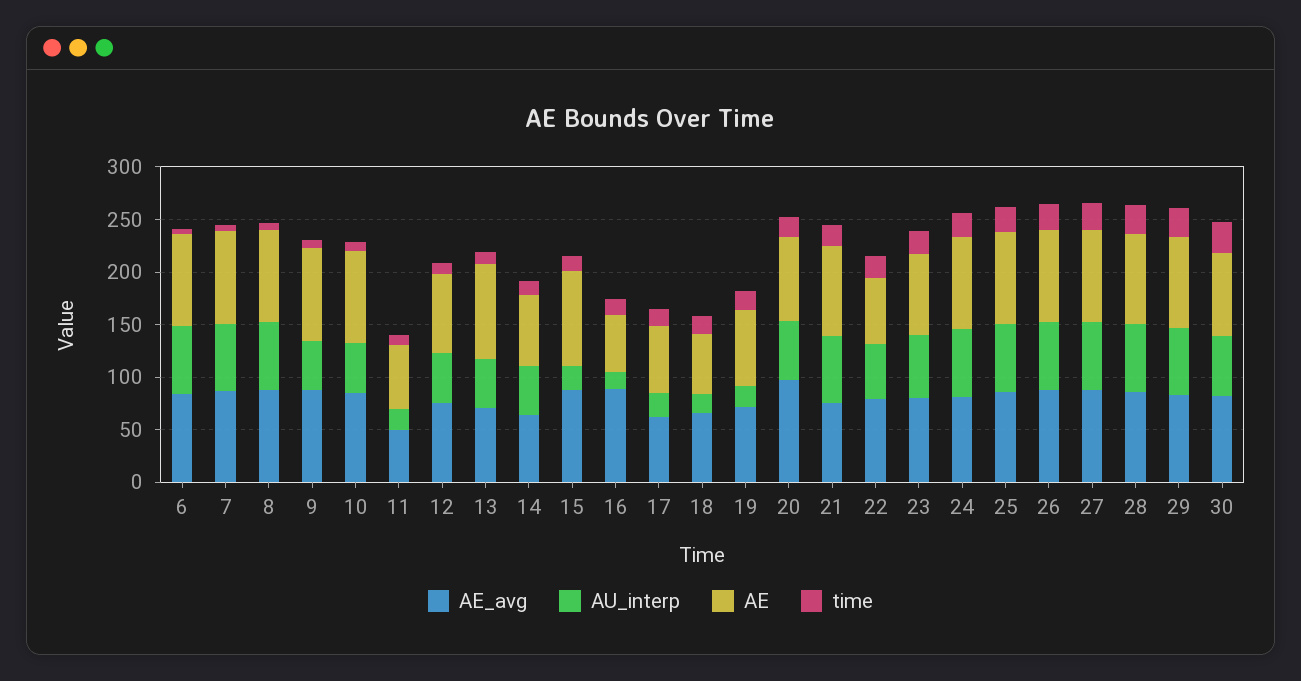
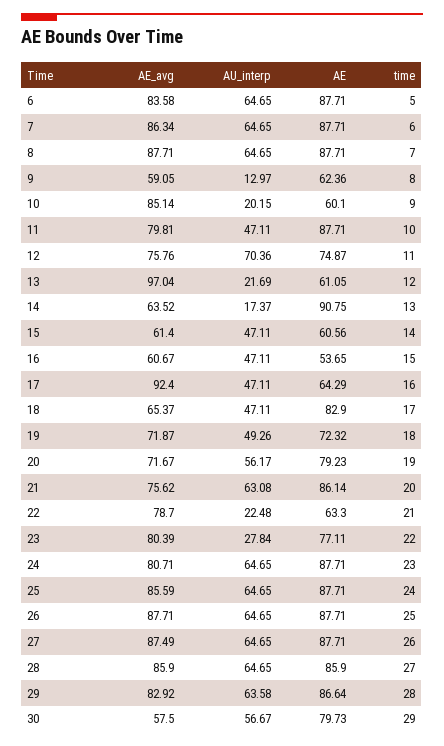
AE_avg, 9: 90 -> 59.05
AU_interp, 9: 50 -> 12.97
AE, 9: 90 -> 62.36
AU_interp, 10: 50 -> 20.15
AE, 10: 90 -> 60.1
AE_avg, 11: 50 -> 79.81
AU_interp, 11: 20 -> 47.11
AE, 11: 60 -> 87.71
AU_interp, 12: 50 -> 70.36
AE_avg, 13: 70 -> 97.04
AU_interp, 13: 50 -> 21.69
AE, 13: 90 -> 61.05
AU_interp, 14: 50 -> 17.37
AE, 14: 70 -> 90.75
AE_avg, 15: 90 -> 61.4
AU_interp, 15: 20 -> 47.11
AE, 15: 90 -> 60.56
AE_avg, 16: 90 -> 60.67
AU_interp, 16: 20 -> 47.11
AE_avg, 17: 60 -> 92.4
AU_interp, 17: 20 -> 47.11
AU_interp, 18: 20 -> 47.11
AE, 18: 60 -> 82.9
AU_interp, 19: 20 -> 49.26
AE_avg, 20: 100 -> 71.67
AU_interp, 22: 50 -> 22.48
AU_interp, 23: 60 -> 27.84
AE_avg, 30: 80 -> 57.5

